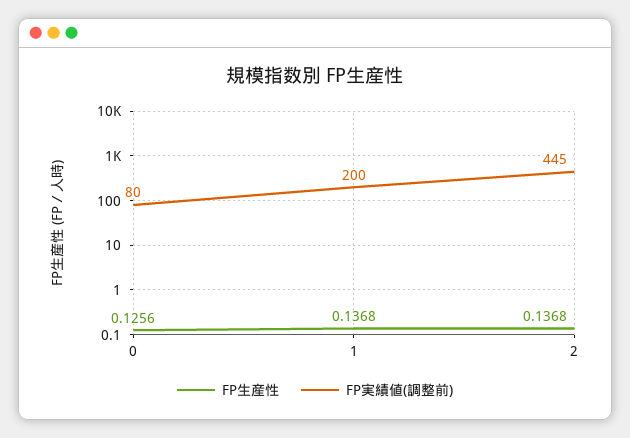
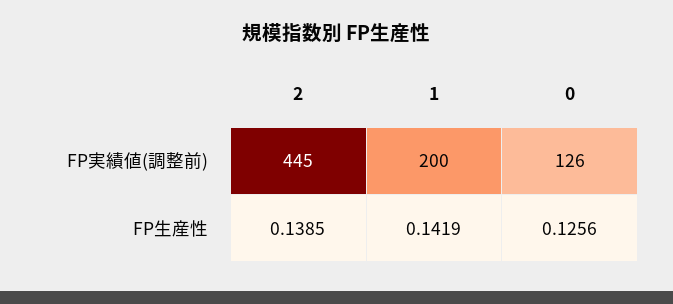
FP実績値(調整前), 0: 80 -> 126
FP生産性, 1: 0.1368 -> 0.1419
FP生産性, 2: 0.1368 -> 0.1385

